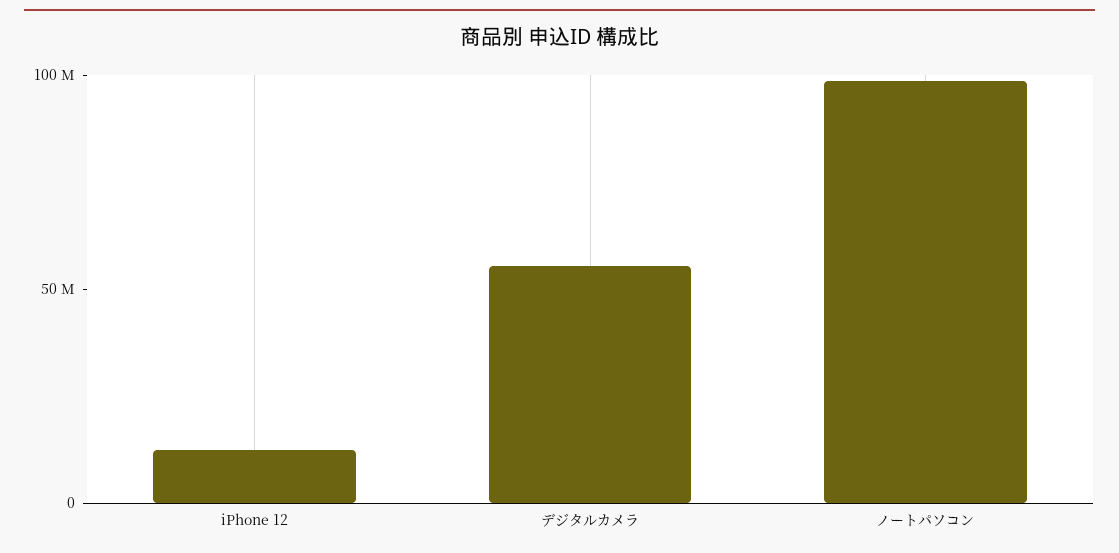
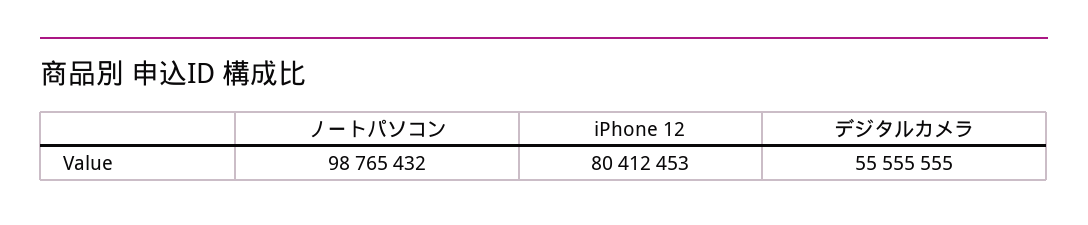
iPhone 12: 10000000 -> 80412453

